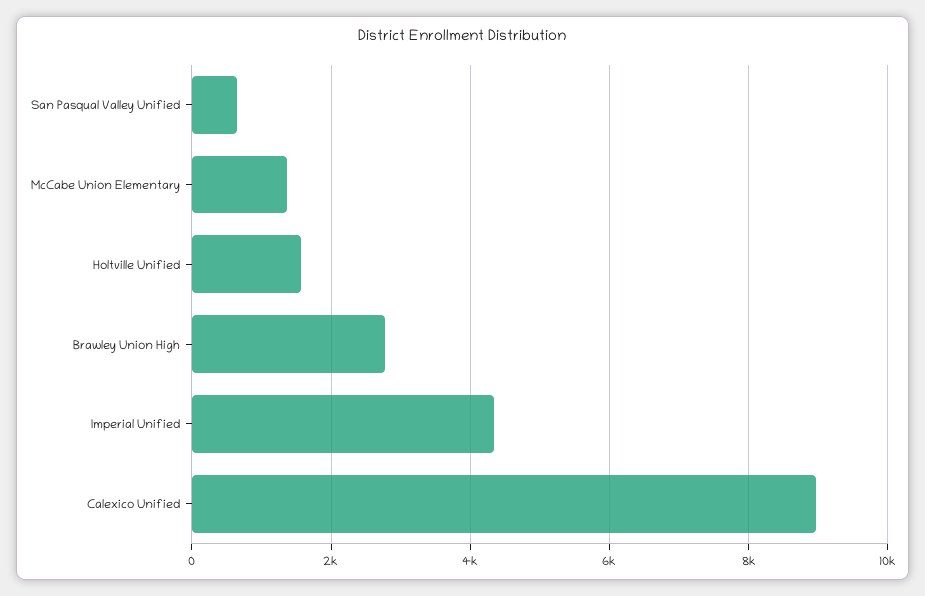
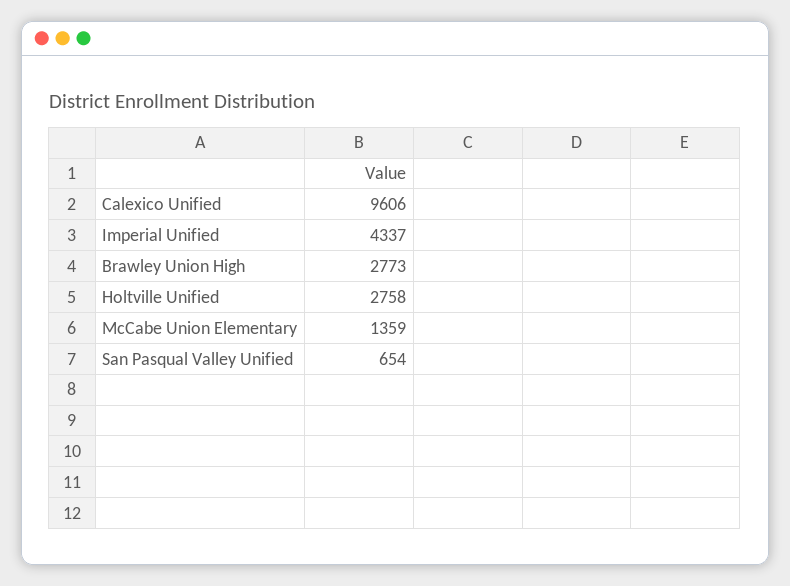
Holtville Unified: 1600 -> 2758
Calexico Unified: 9000 -> 9606

